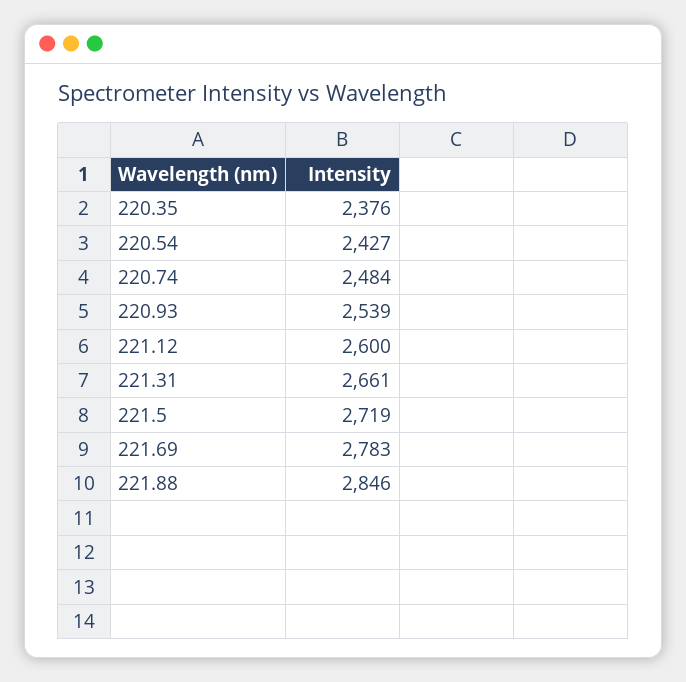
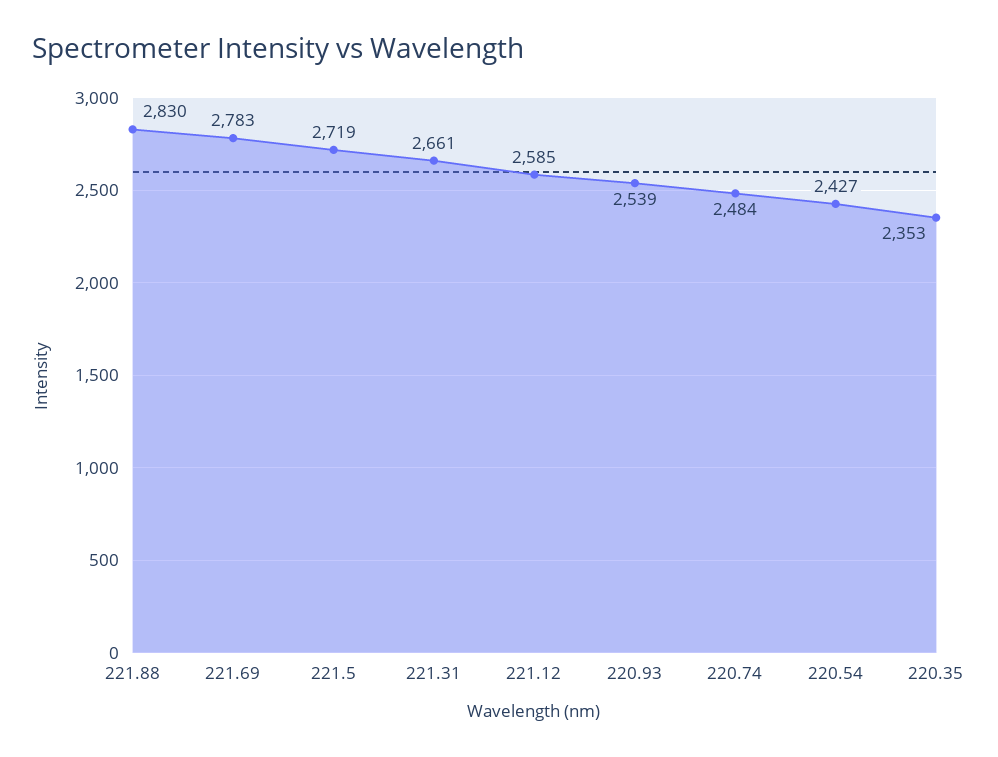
220.35: 2376 -> 2353
221.12: 2600 -> 2585
221.88: 2846 -> 2830

